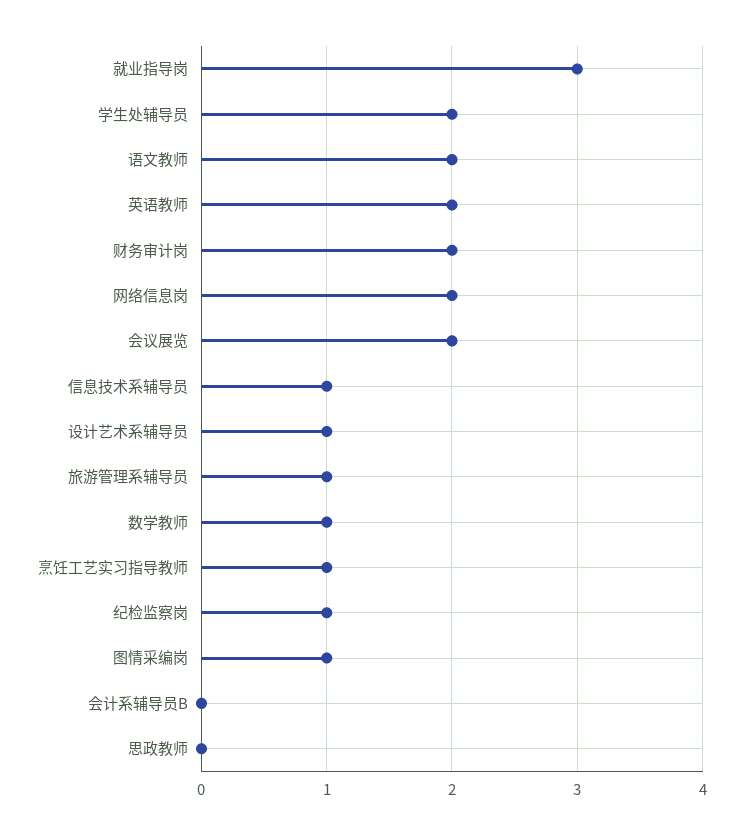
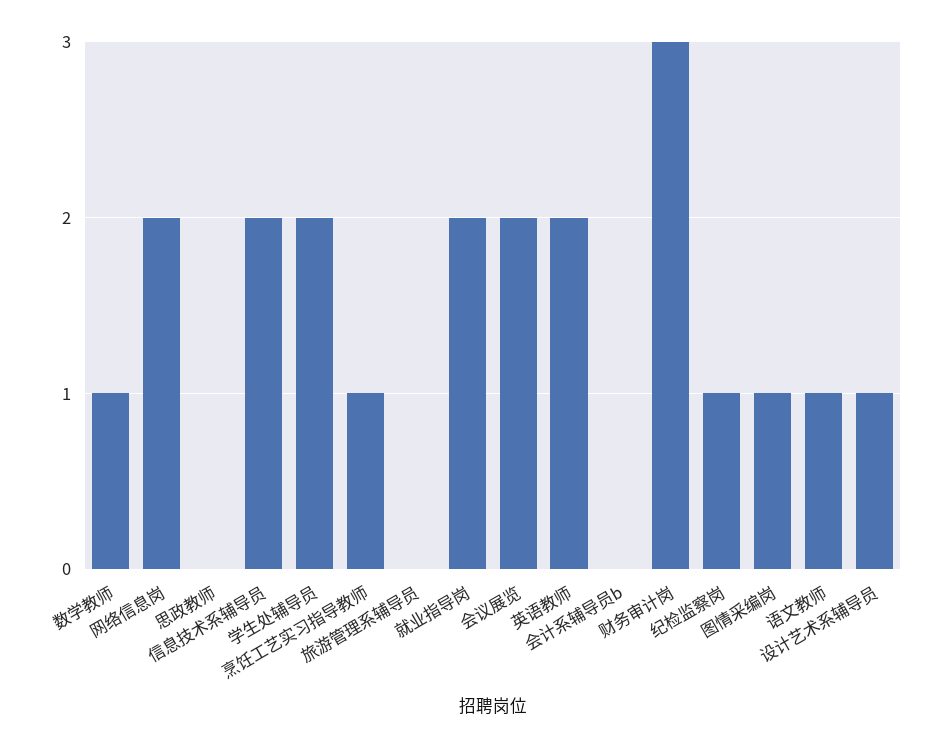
就业指导岗: 3 -> 2
语文教师: 2 -> 1
财务审计岗: 2 -> 3
信息技术系辅导员: 1 -> 2
旅游管理系辅导员: 1 -> 0

